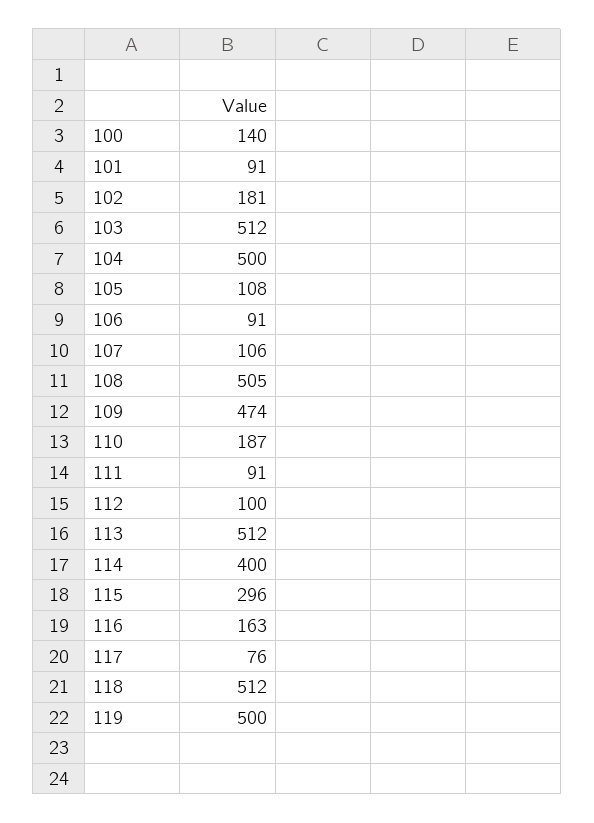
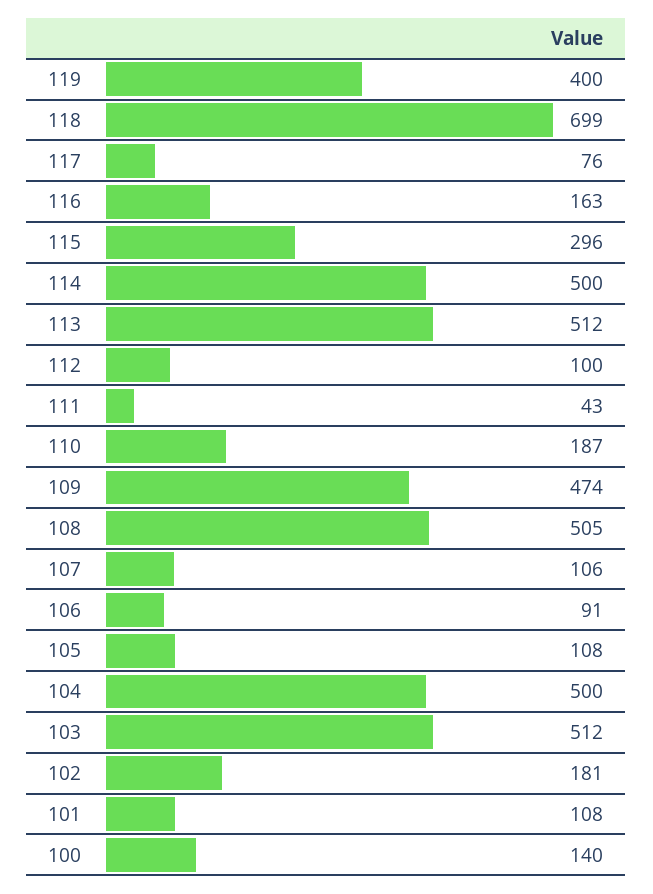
101: 91 -> 108
111: 91 -> 43
114: 400 -> 500
118: 512 -> 699
119: 500 -> 400

